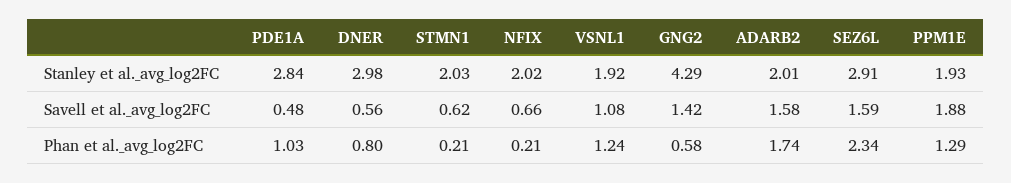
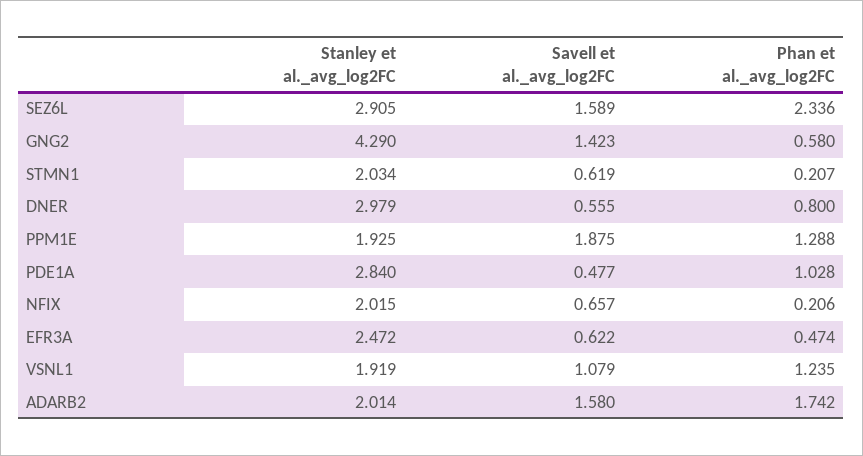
EFR3A, Stanley et al._avg_log2FC: none -> 2.472
EFR3A, Savell et al._avg_log2FC: none -> 0.622
EFR3A, Phan et al._avg_log2FC: none -> 0.474

